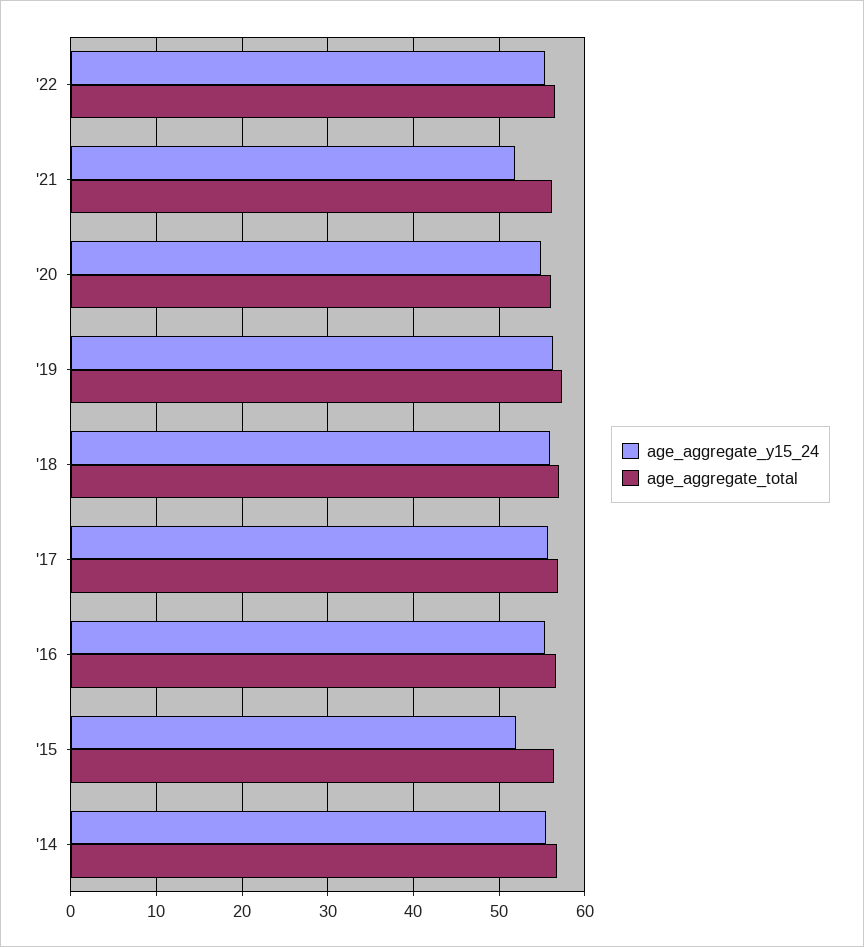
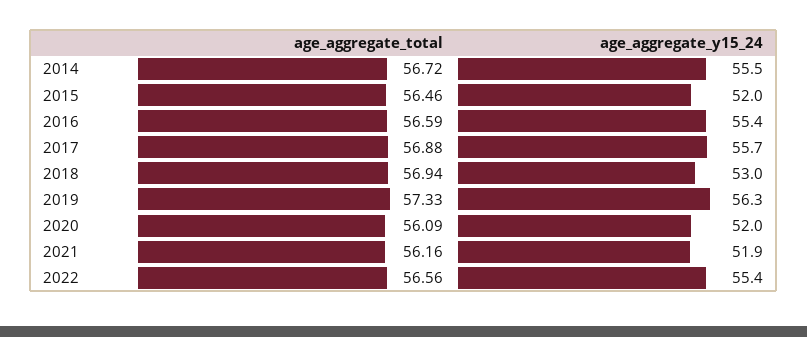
age_aggregate_y15_24, '20: 55 -> 52
age_aggregate_y15_24, '18: 56 -> 53

